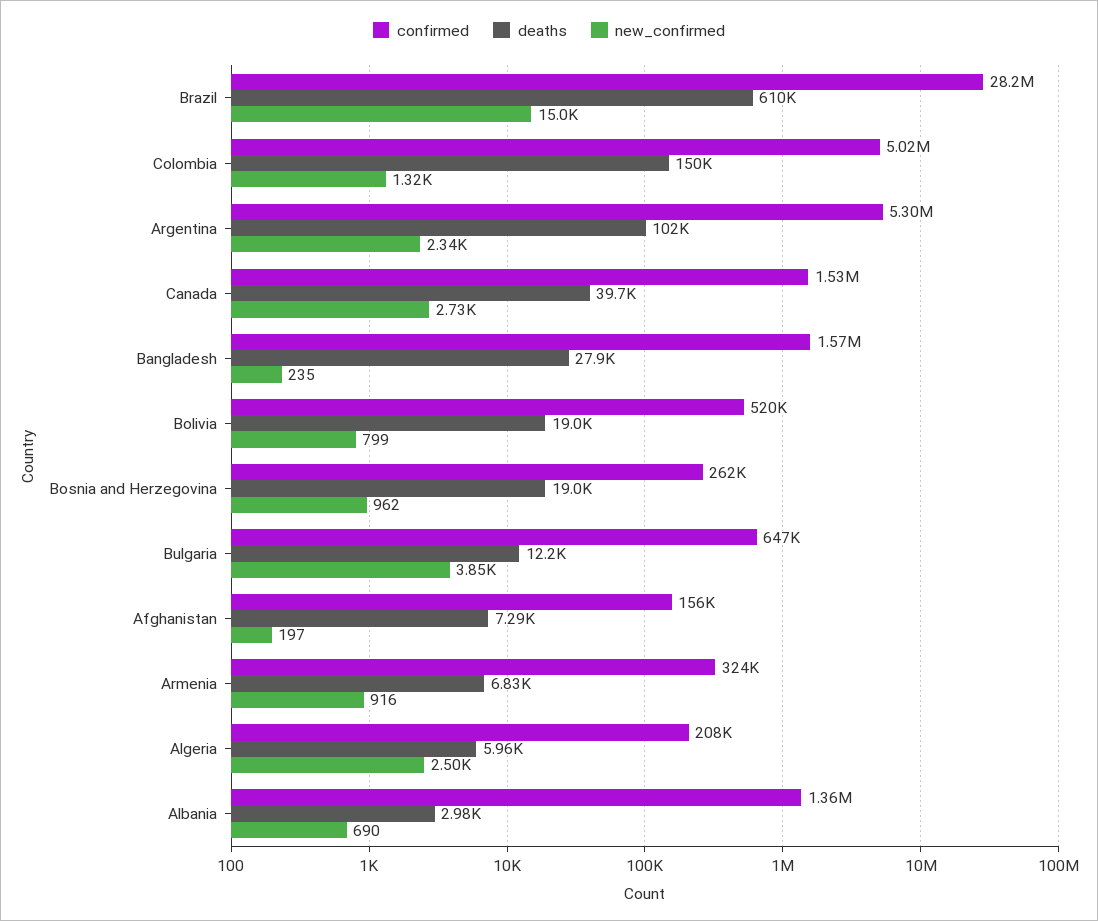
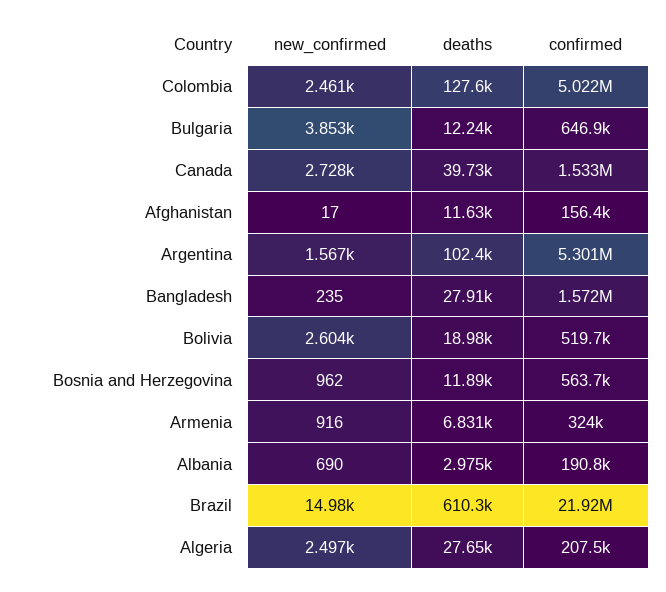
confirmed, Brazil: 28200000 -> 21920000
deaths, Colombia: 150000 -> 127600
new_confirmed, Colombia: 1320 -> 2461
new_confirmed, Argentina: 2340 -> 1567
new_confirmed, Bolivia: 799 -> 2604
confirmed, Bosnia and Herzegovina: 262000 -> 563700
deaths, Bosnia and Herzegovina: 19000 -> 11890
deaths, Afghanistan: 7290 -> 11630
new_confirmed, Afghanistan: 197 -> 17
deaths, Algeria: 5960 -> 27650
confirmed, Albania: 1360000 -> 190800

